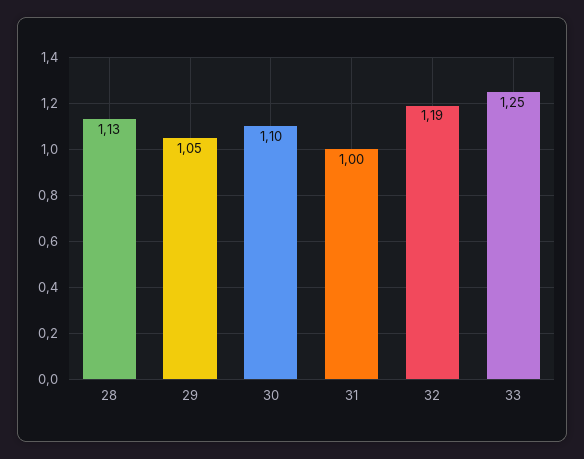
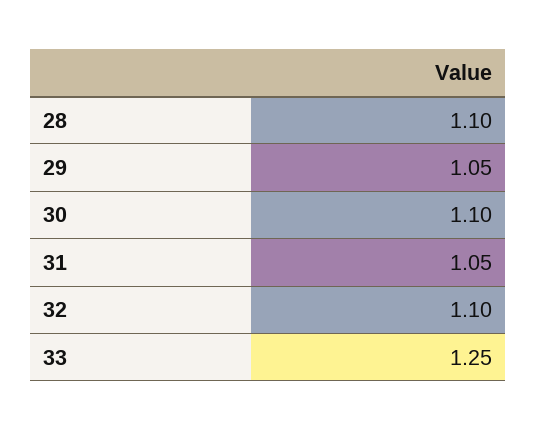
28: 1.13 -> 1.1
31: 1 -> 1.05
32: 1.19 -> 1.1

